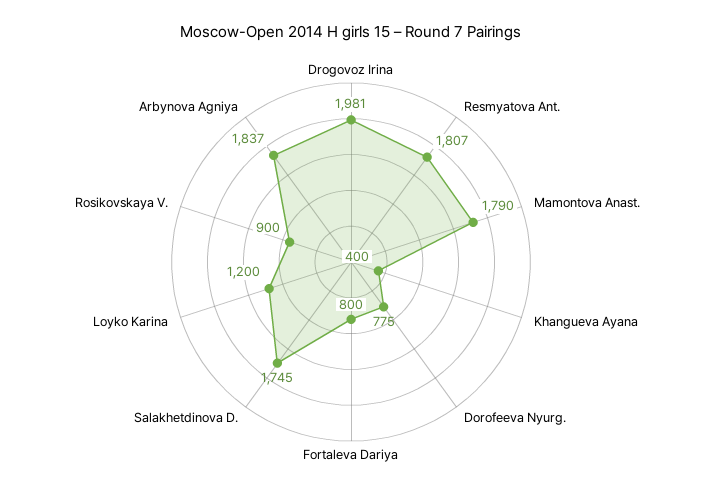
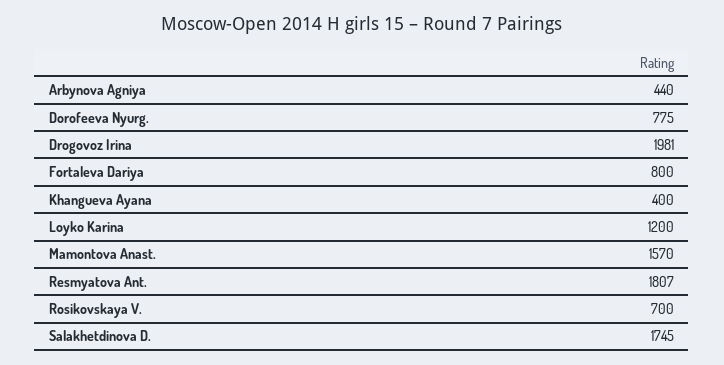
Mamontova Anast.: 1790 -> 1570
Rosikovskaya V.: 900 -> 700
Arbynova Agniya: 1837 -> 440

